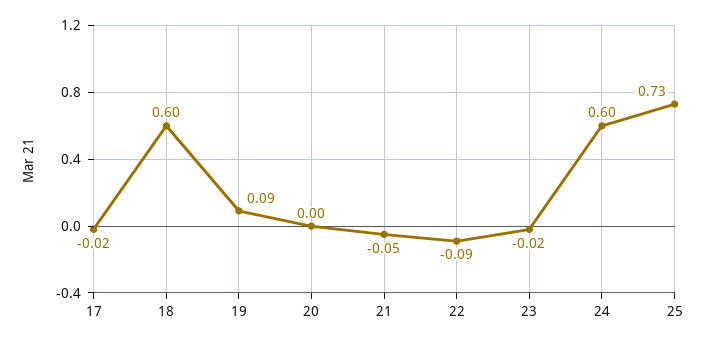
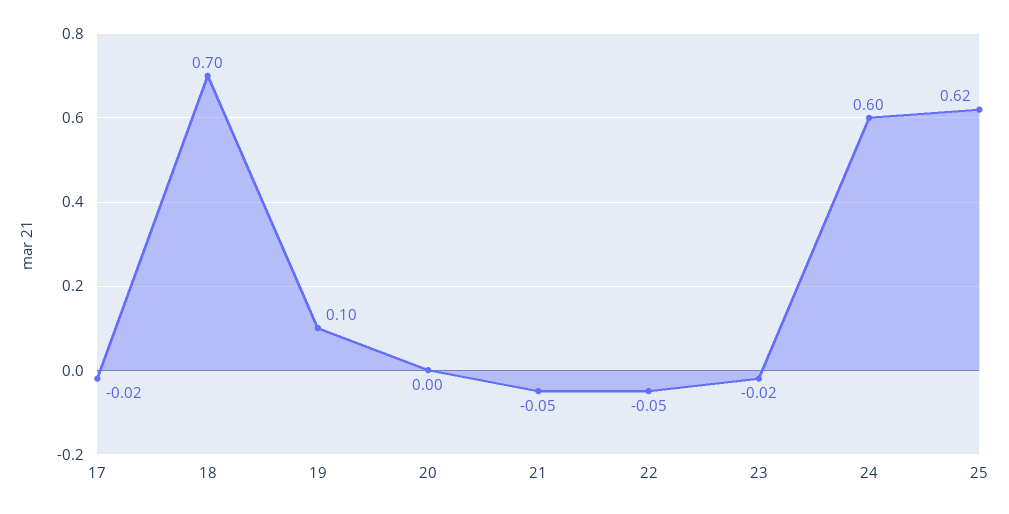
18: 0.6 -> 0.7
19: 0.09 -> 0.1
22: -0.09 -> -0.05
25: 0.73 -> 0.62

